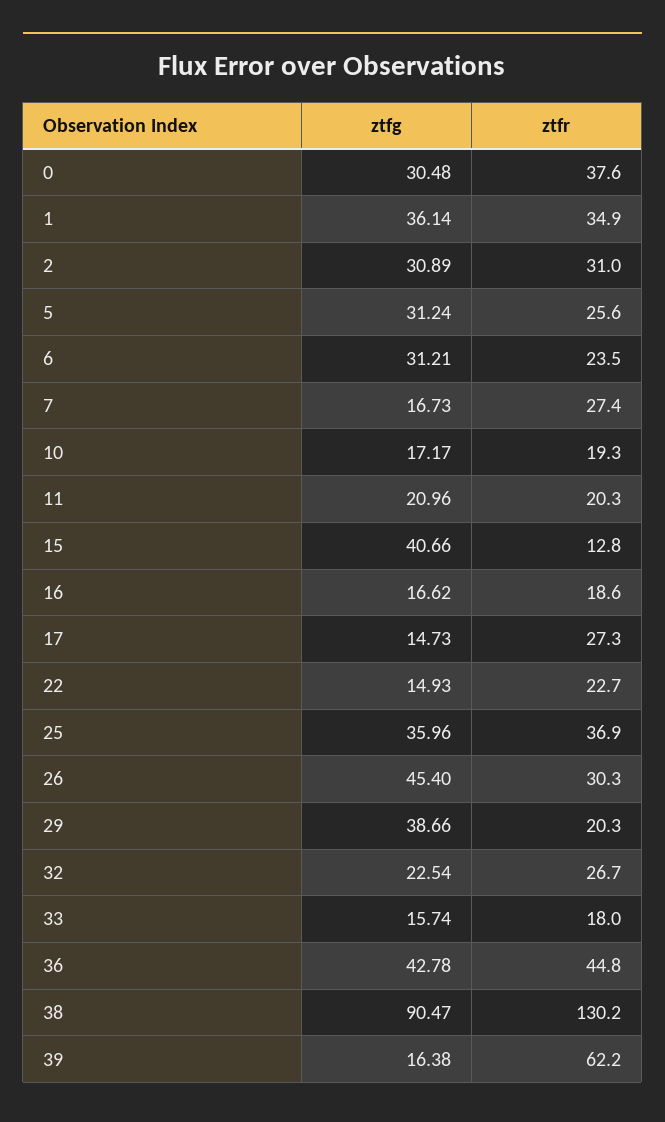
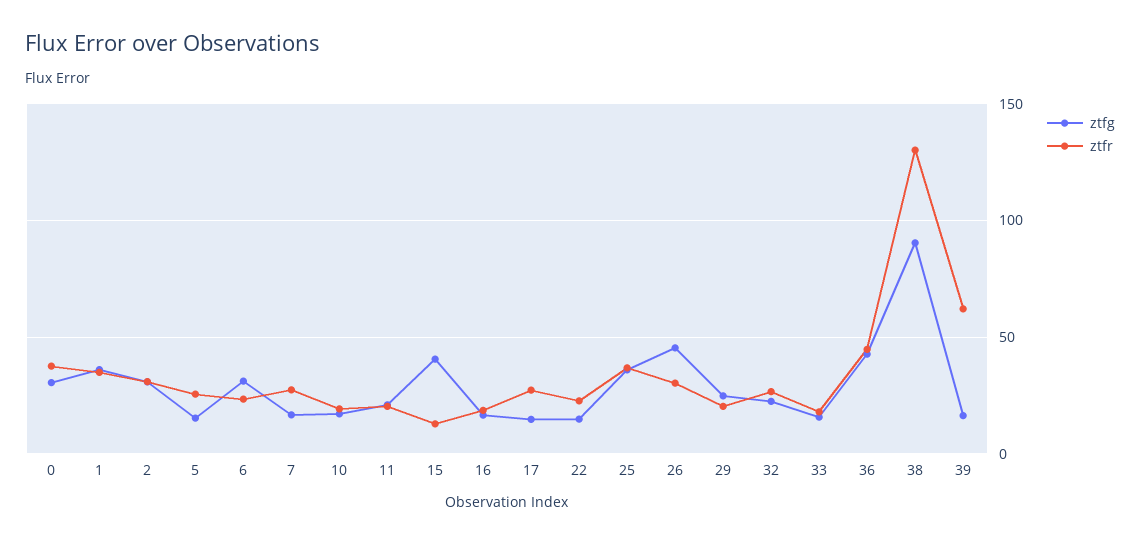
ztfg, 5: 31.24 -> 15
ztfg, 29: 38.66 -> 25

